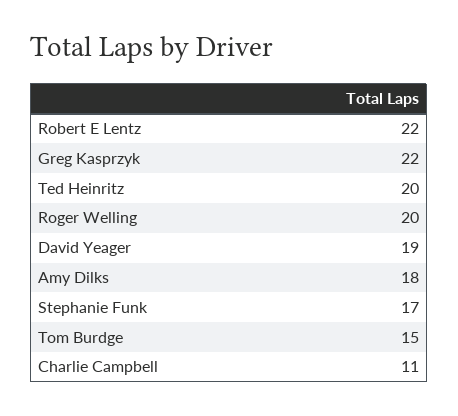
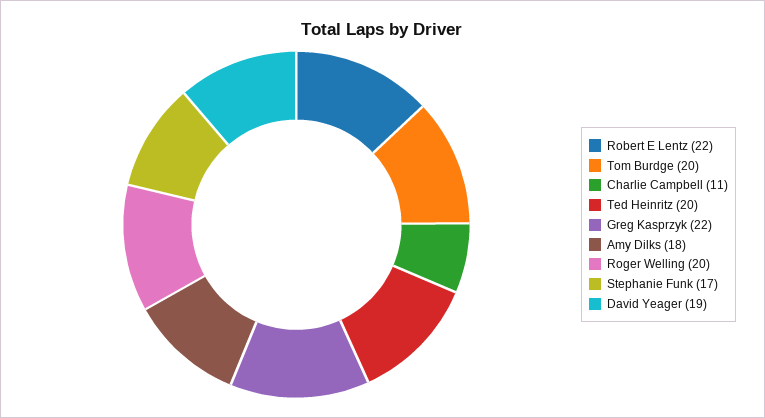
Tom Burdge: 15 -> 20

